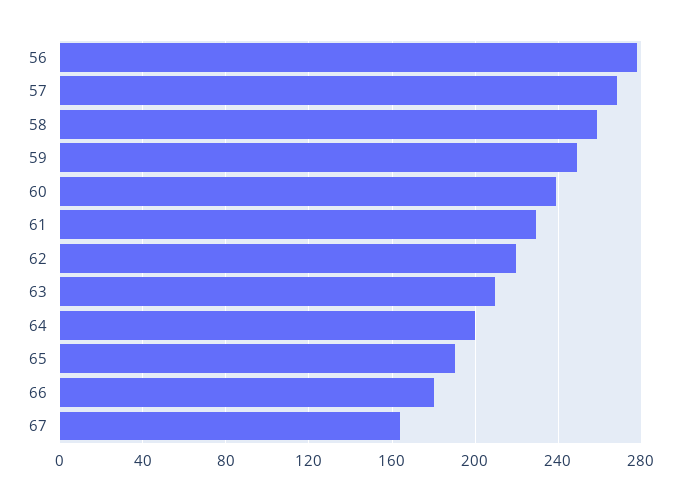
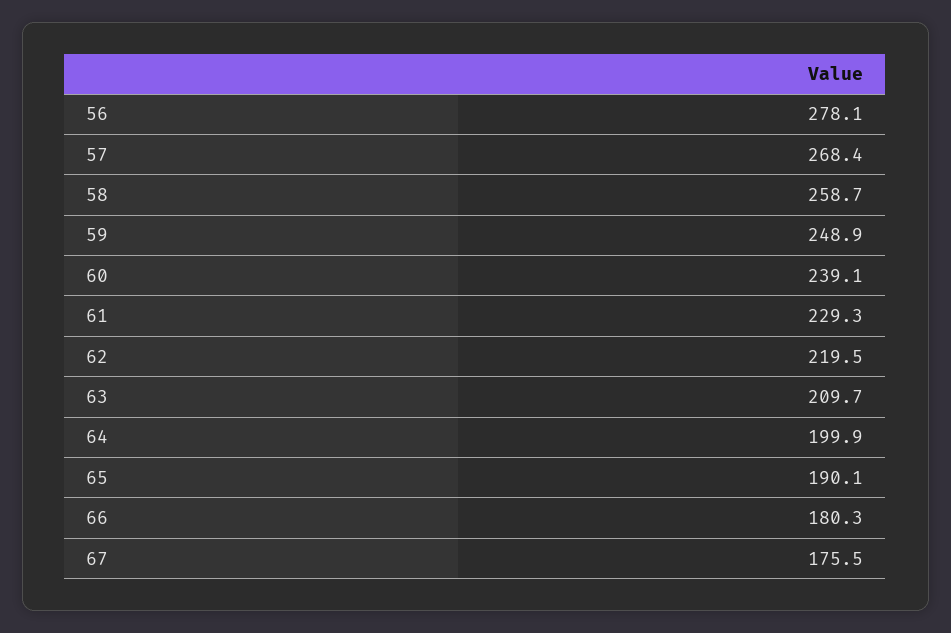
67: 165 -> 175.5

